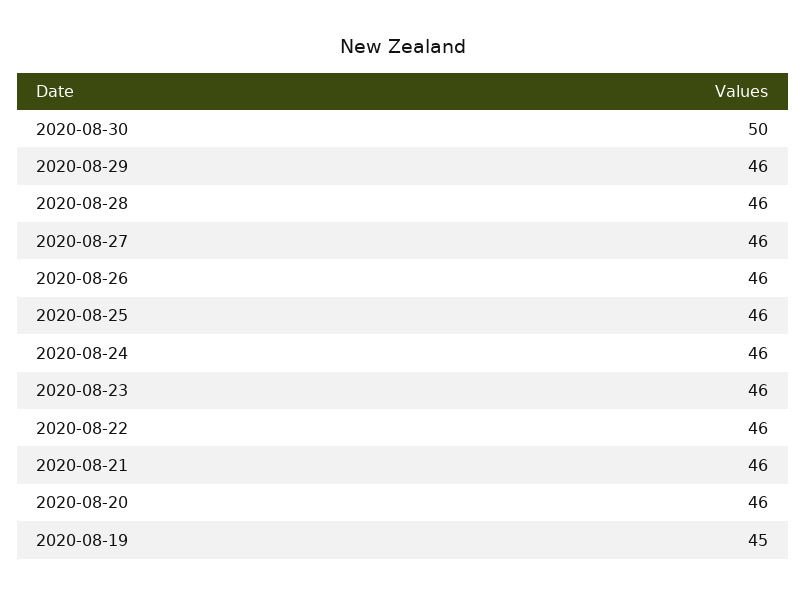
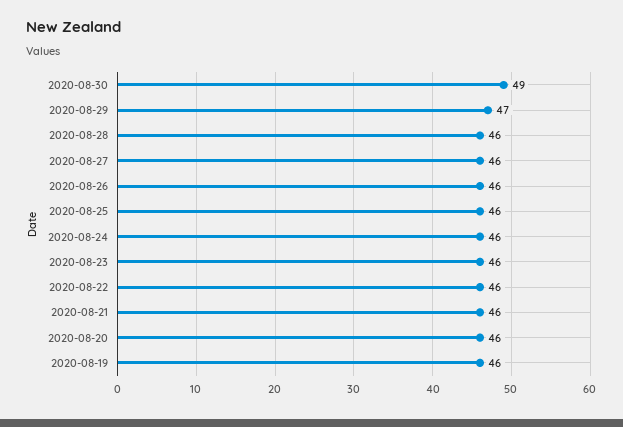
2020-08-30: 50 -> 49
2020-08-29: 46 -> 47
2020-08-19: 45 -> 46

